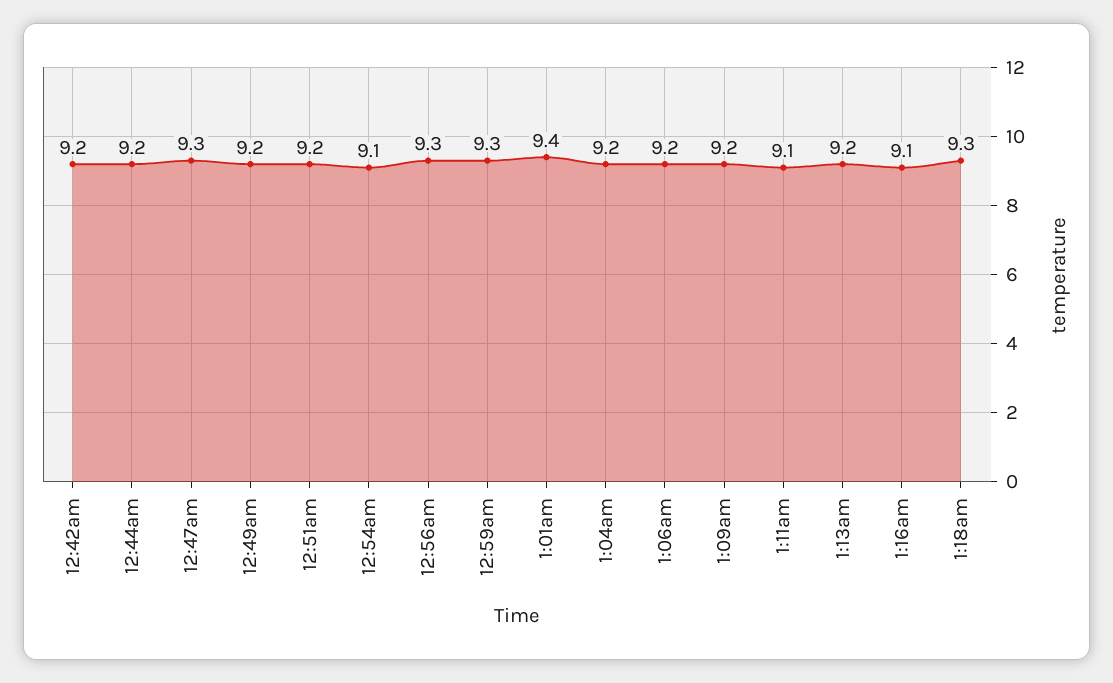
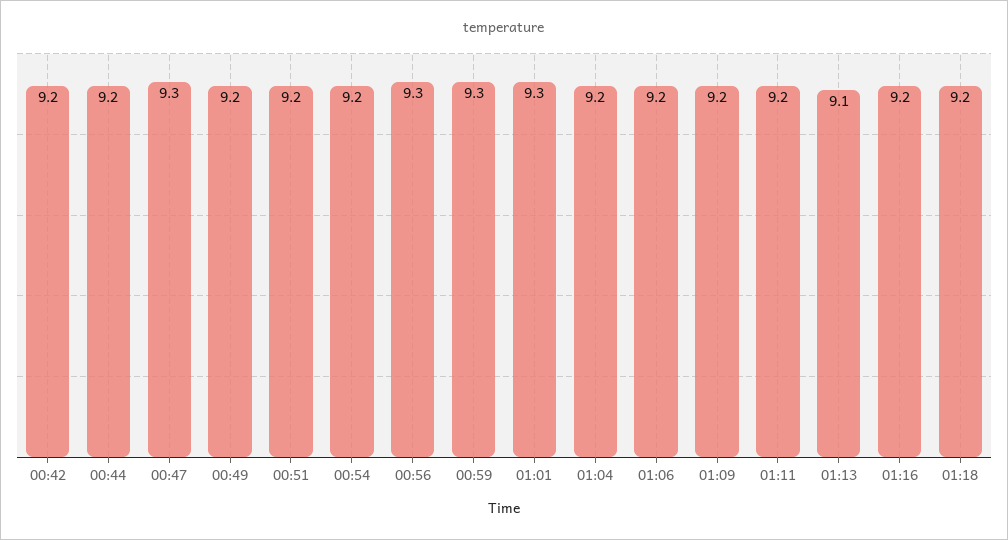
12:54am: 9.1 -> 9.2
1:01am: 9.4 -> 9.3
1:11am: 9.1 -> 9.2
1:13am: 9.2 -> 9.1
1:16am: 9.1 -> 9.2
1:18am: 9.3 -> 9.2

